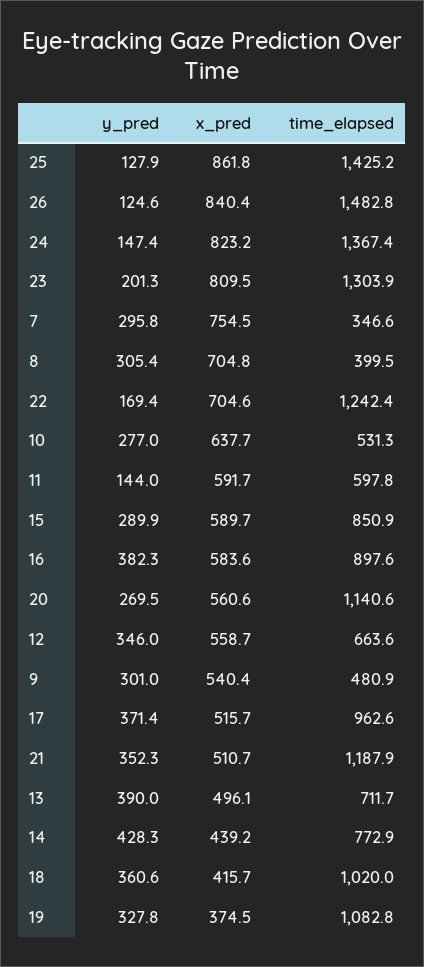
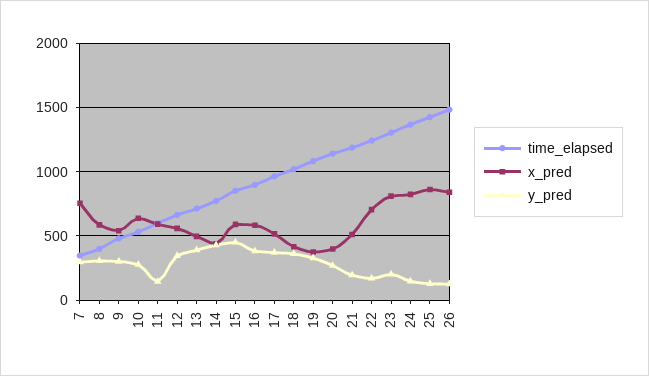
x_pred, 8: 704.8 -> 600
y_pred, 15: 289.9 -> 450
x_pred, 20: 560.6 -> 400
y_pred, 21: 352.3 -> 200

